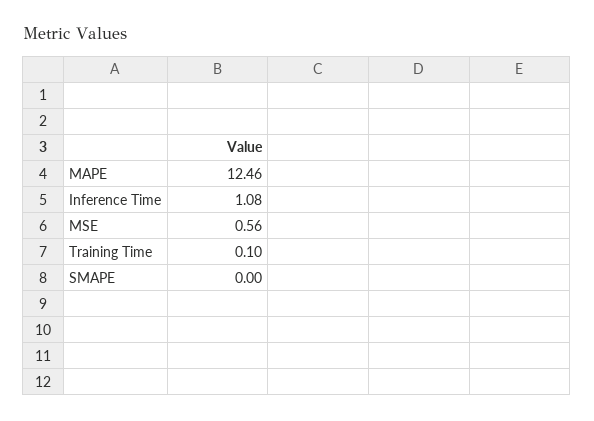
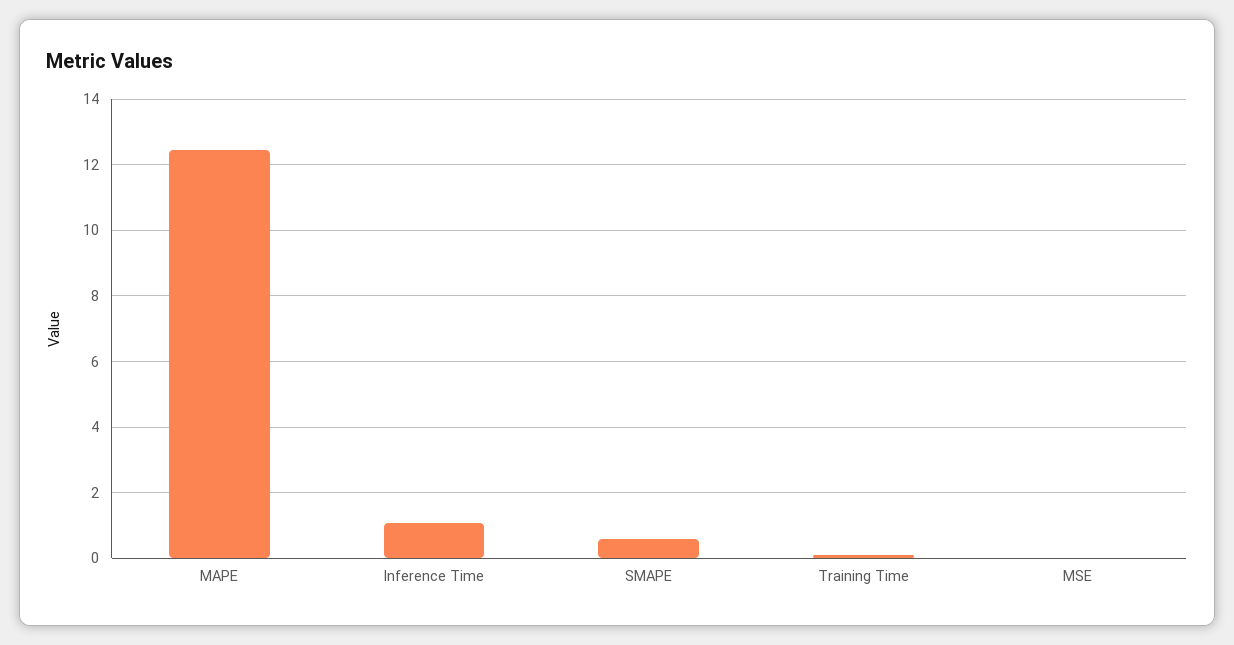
MSE: 0.56 -> 0
SMAPE: 0 -> 0.6

